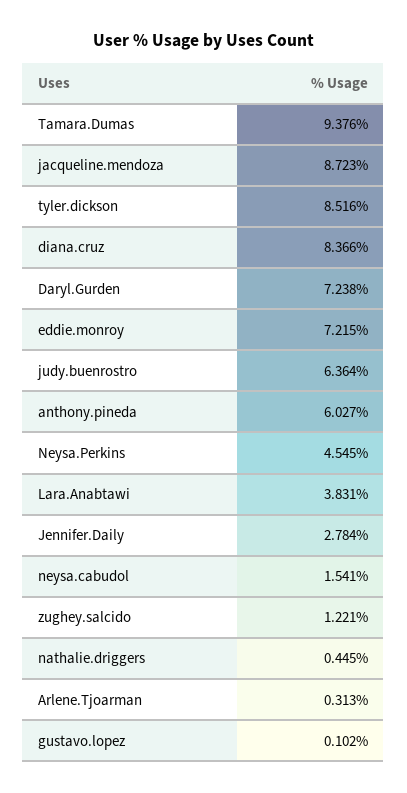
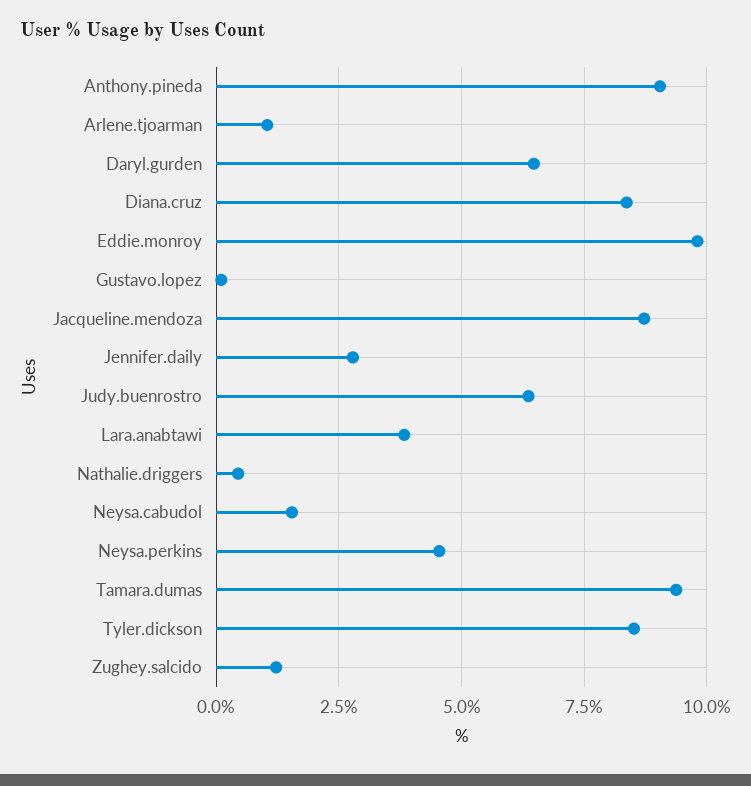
Daryl.Gurden: 7.238 -> 6.5
eddie.monroy: 7.215 -> 9.75
anthony.pineda: 6.027 -> 9
Arlene.Tjoarman: 0.313 -> 1

